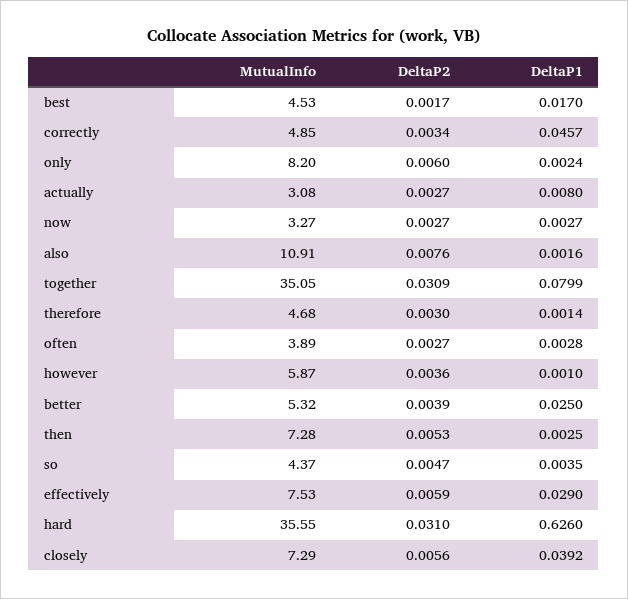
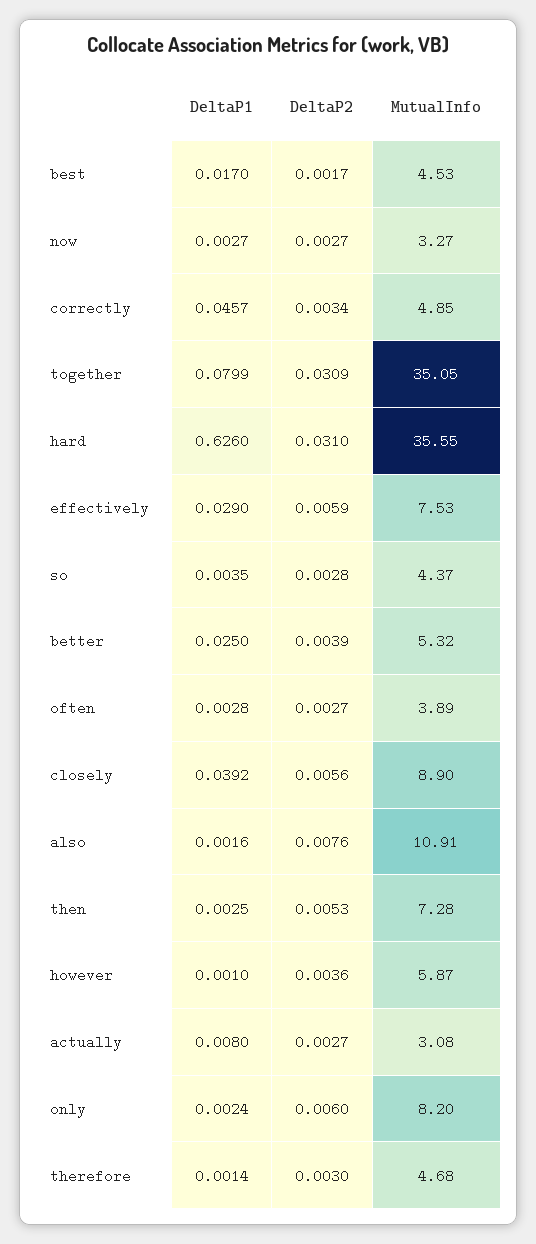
DeltaP2, so: 0.0047 -> 0.0028
MutualInfo, closely: 7.29 -> 8.9

